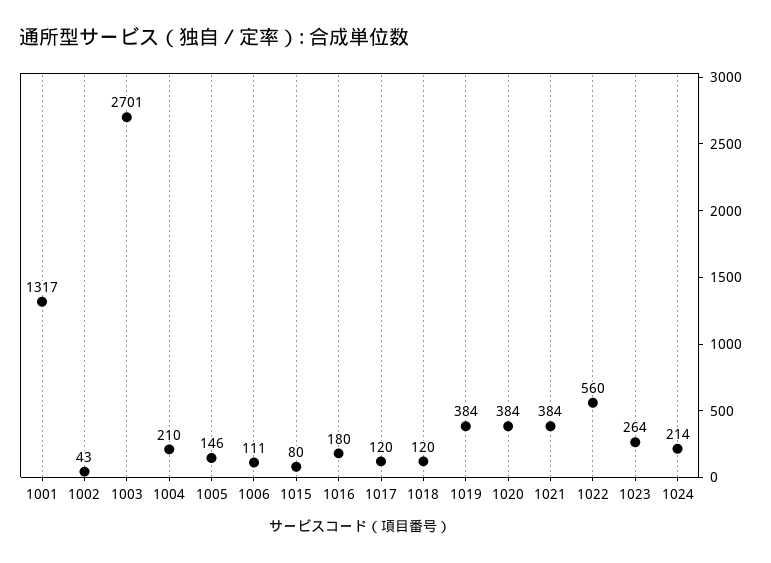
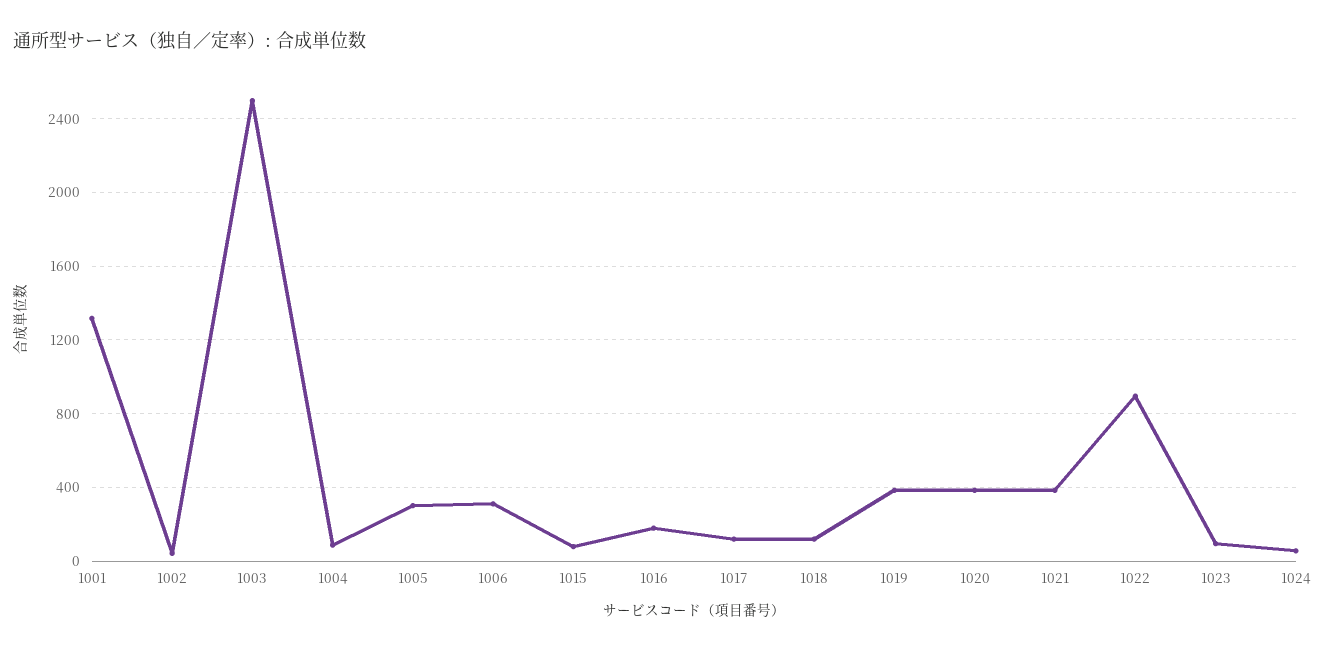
1003: 2701 -> 2500
1004: 210 -> 100
1005: 146 -> 300
1006: 111 -> 300
1022: 560 -> 900
1023: 264 -> 100
1024: 214 -> 50

